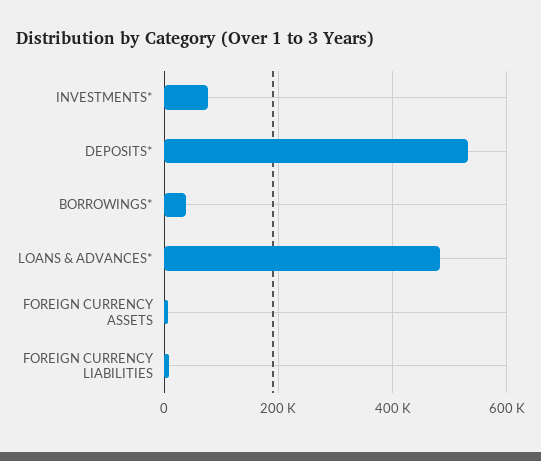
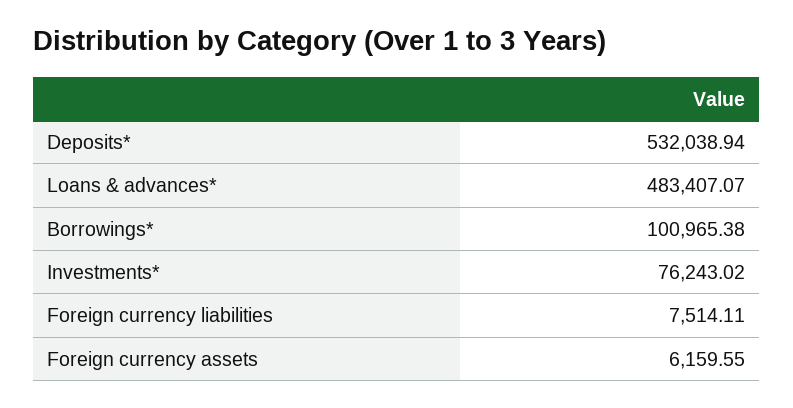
BORROWINGS*: 40000 -> 100965.38

